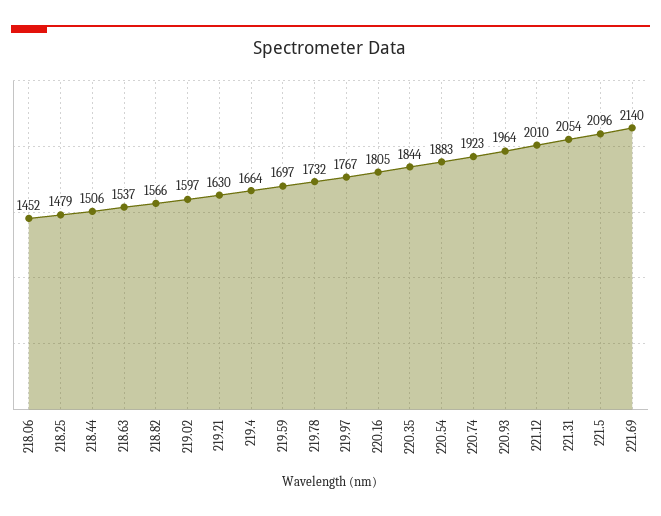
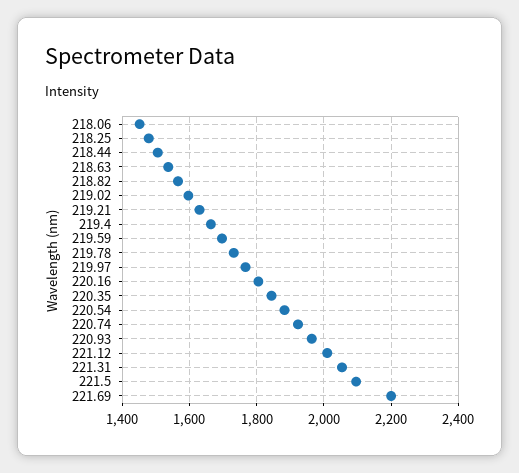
221.69: 2140 -> 2200

